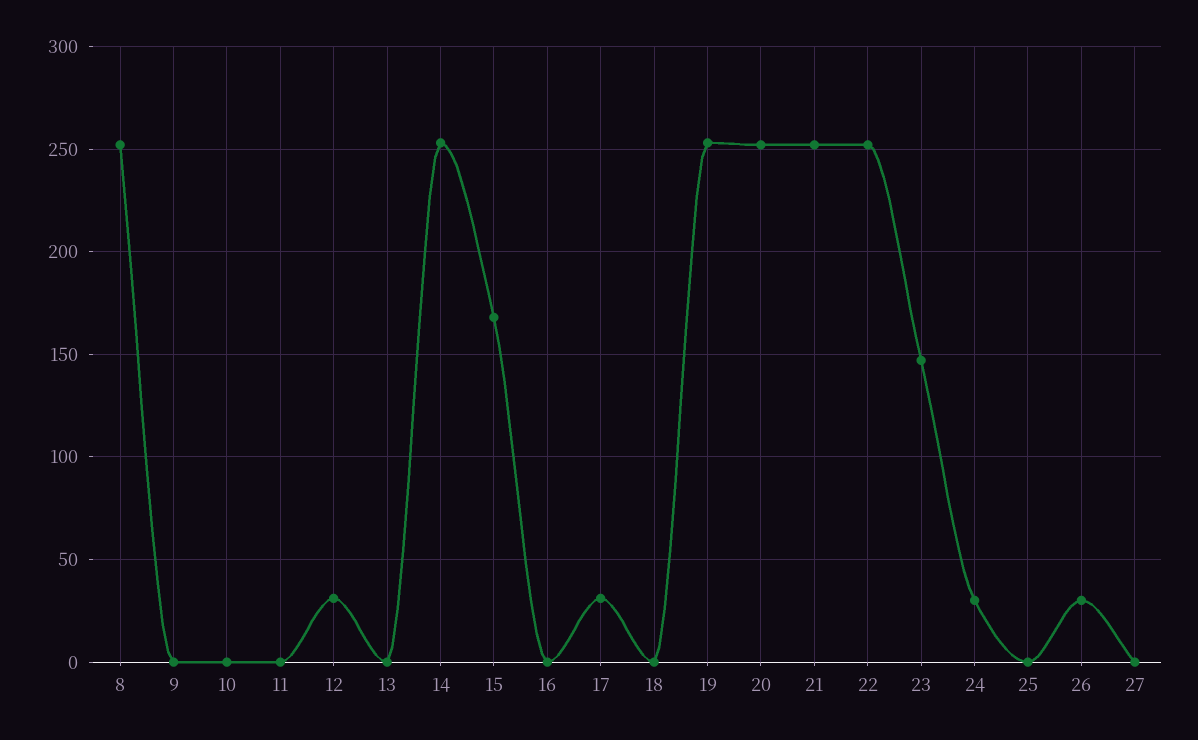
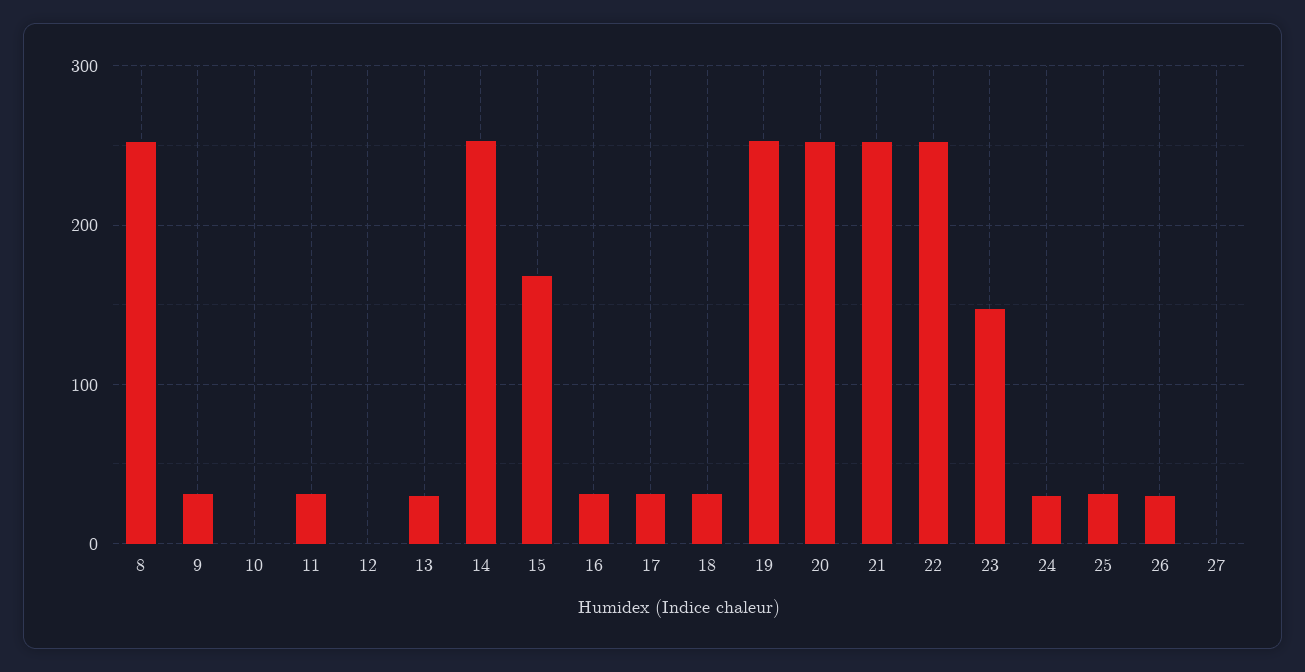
9: 0 -> 30
11: 0 -> 30
12: 30 -> 0
13: 0 -> 30
16: 0 -> 30
18: 0 -> 30
25: 0 -> 30

